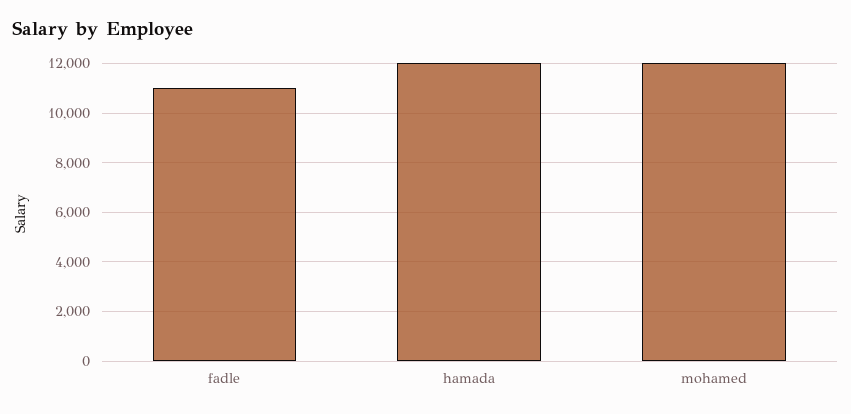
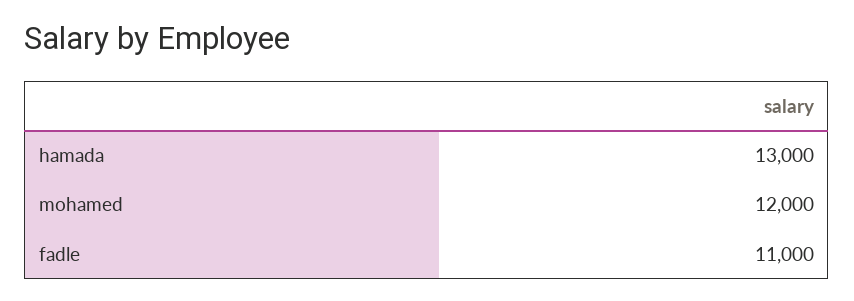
hamada: 12000 -> 13000

